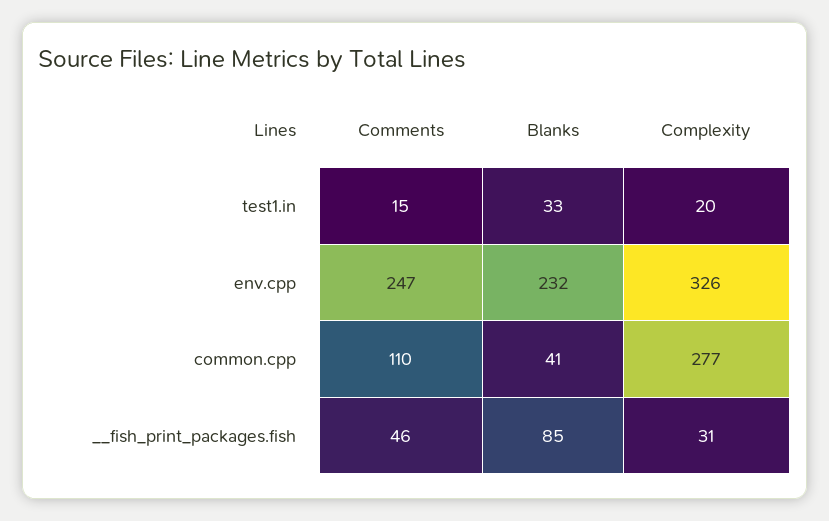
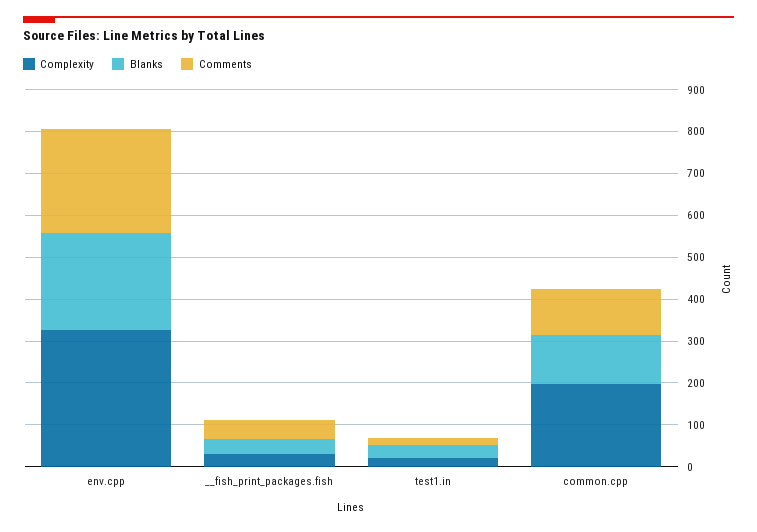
Blanks, common.cpp: 41 -> 120
Complexity, common.cpp: 277 -> 200
Blanks, __fish_print_packages.fish: 85 -> 40

